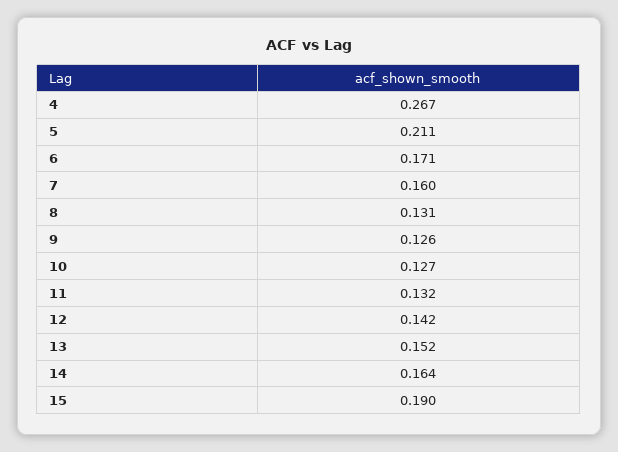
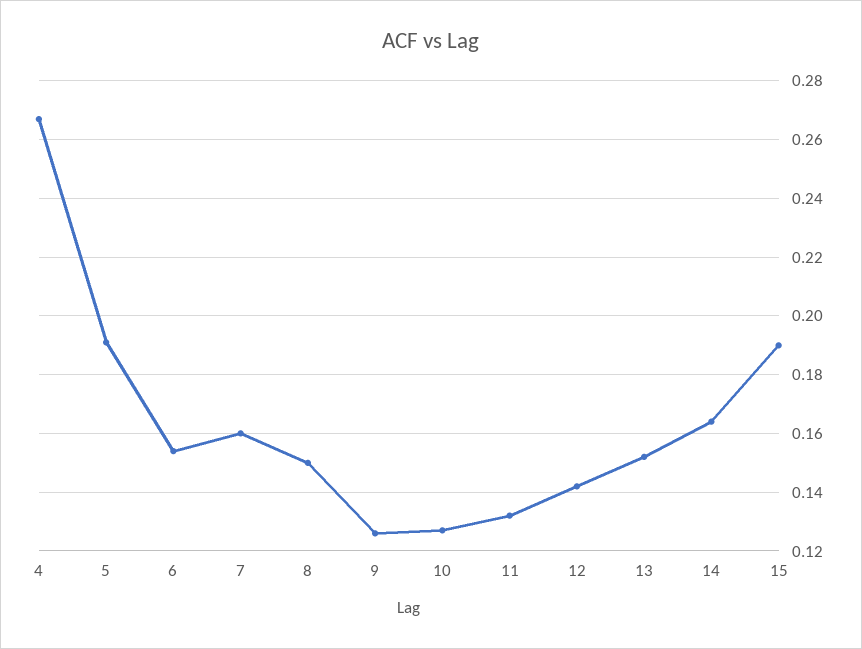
5: 0.211 -> 0.19
6: 0.171 -> 0.155
8: 0.131 -> 0.15

